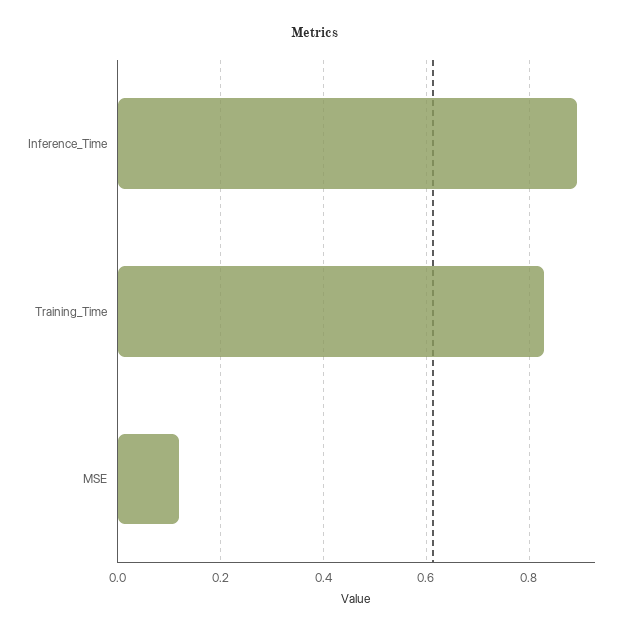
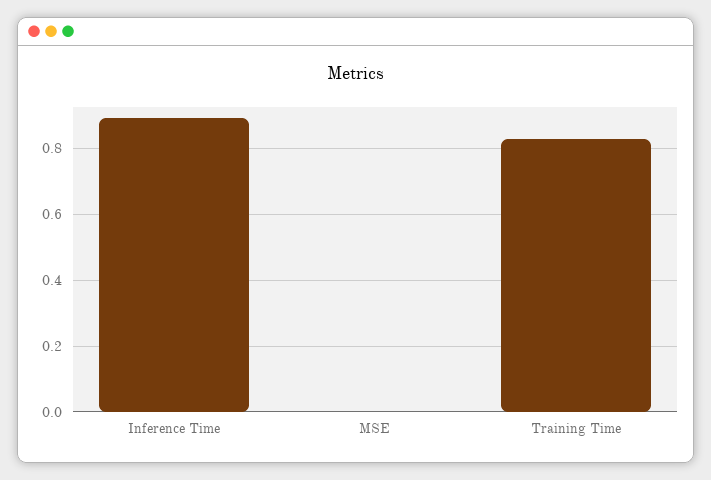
MSE: 0.12 -> 0

